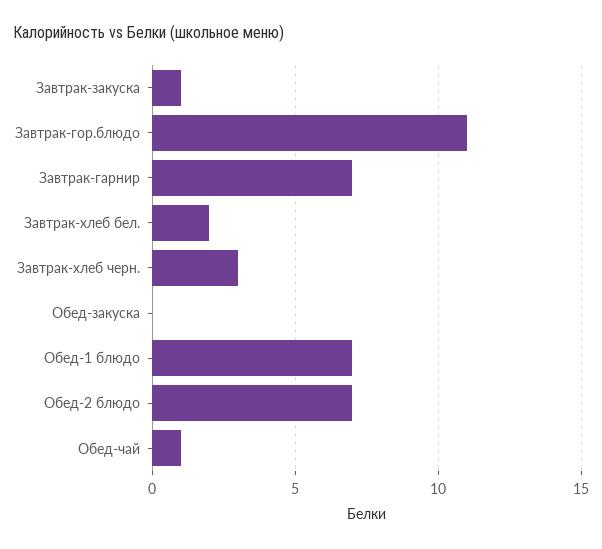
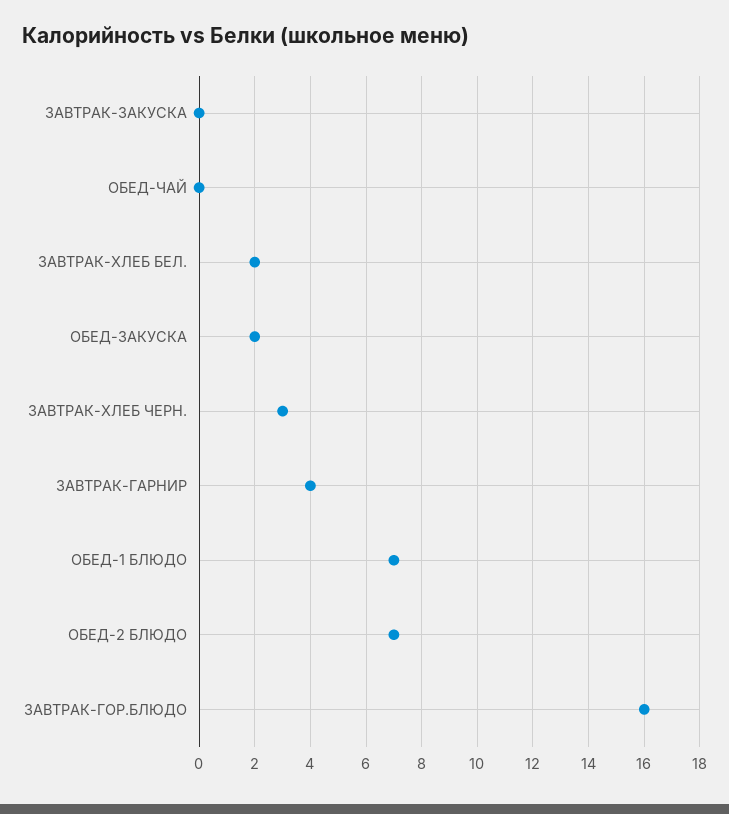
Завтрак-закуска: 1 -> 0
Завтрак-гор.блюдо: 11 -> 16
Завтрак-гарнир: 7 -> 4
Обед-закуска: 0 -> 2
Обед-чай: 1 -> 0

